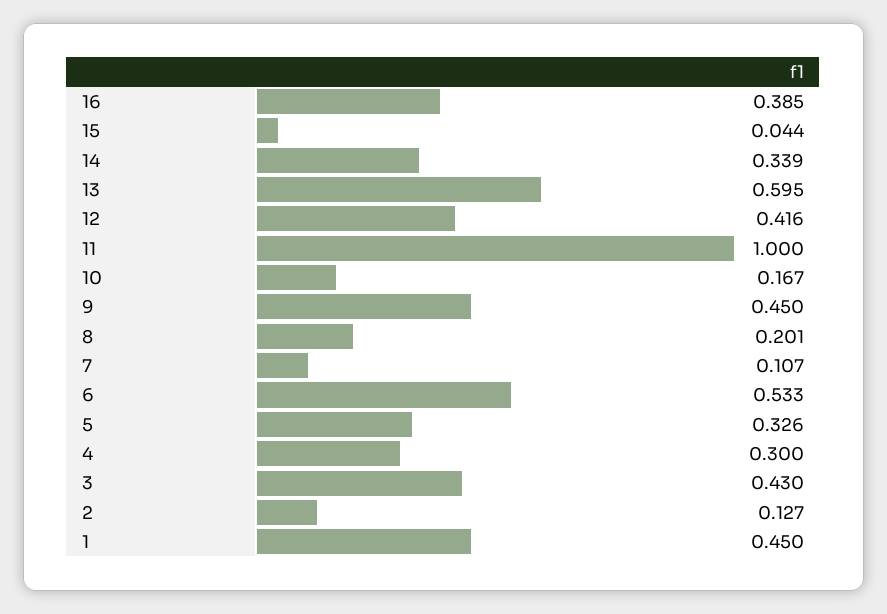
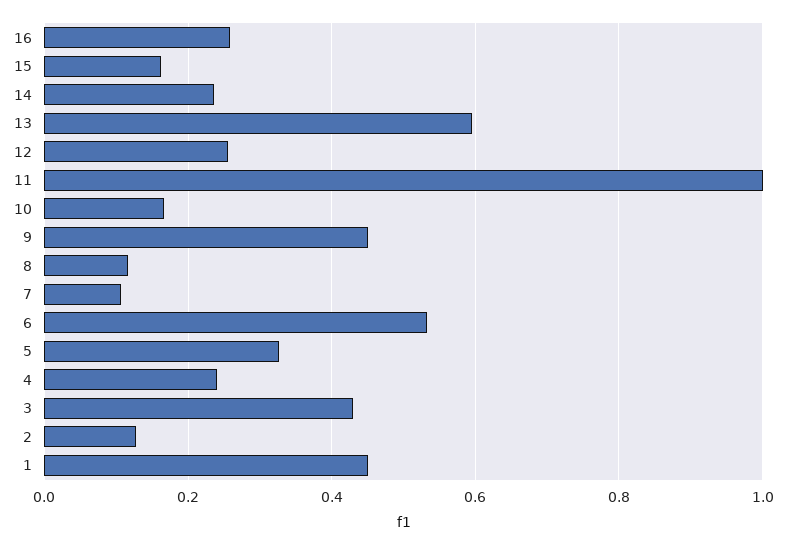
16: 0.385 -> 0.26
15: 0.044 -> 0.16
14: 0.339 -> 0.24
12: 0.416 -> 0.26
8: 0.201 -> 0.12
4: 0.3 -> 0.24

